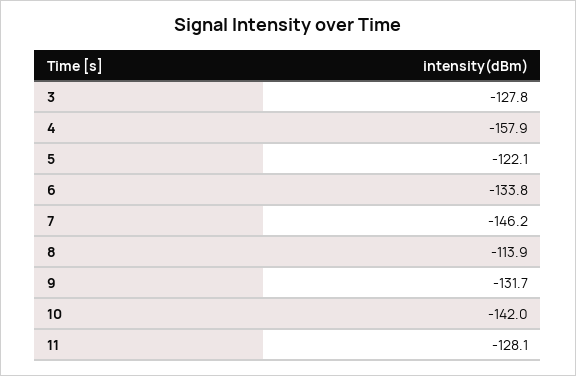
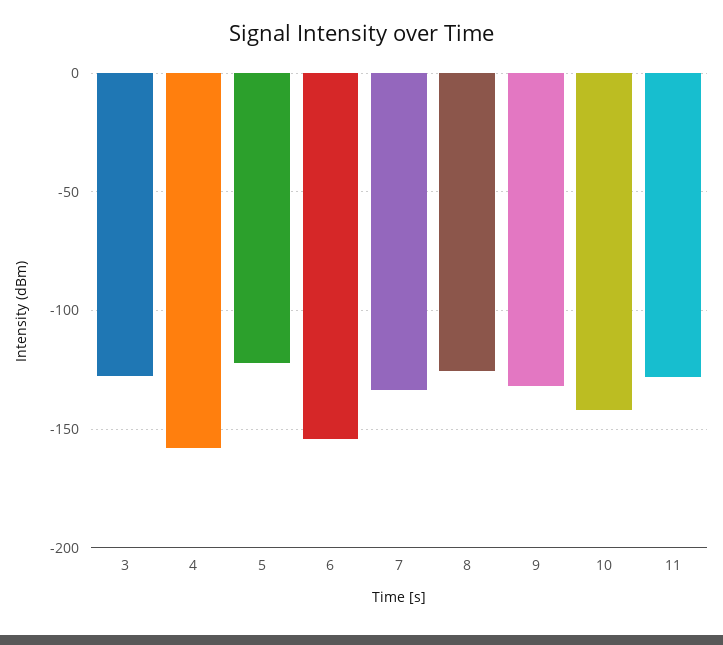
6: -133.8 -> -155
7: -146.2 -> -135
8: -113.9 -> -125

